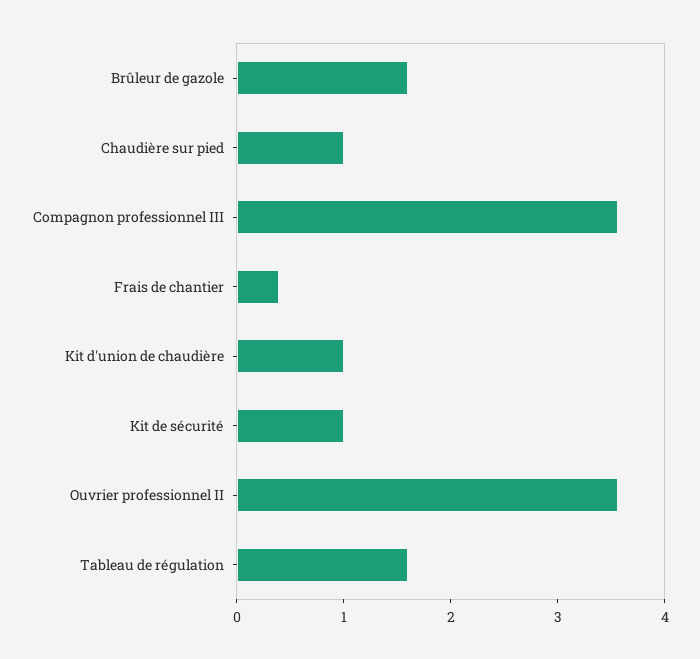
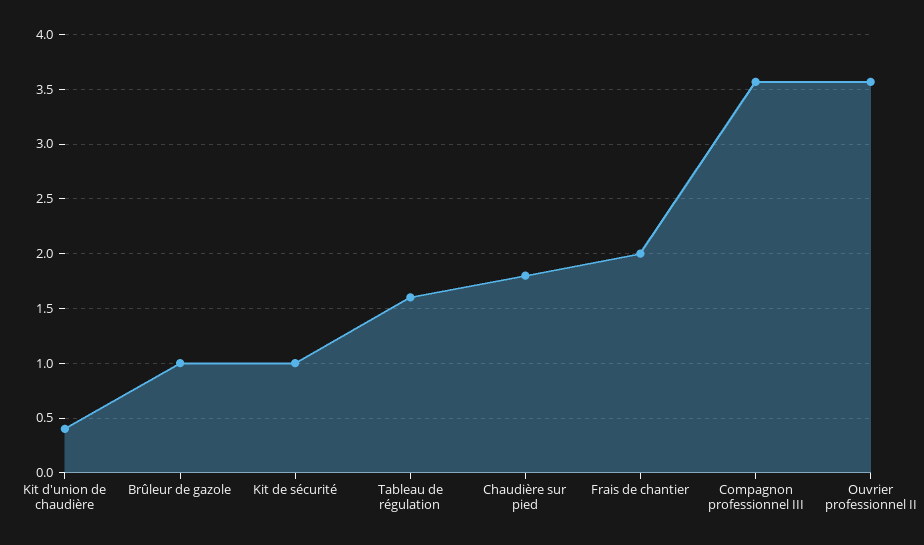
Brûleur de gazole: 1.6 -> 1
Chaudière sur pied: 1 -> 1.8
Frais de chantier: 0.4 -> 2
Kit d'union de chaudière: 1 -> 0.4

